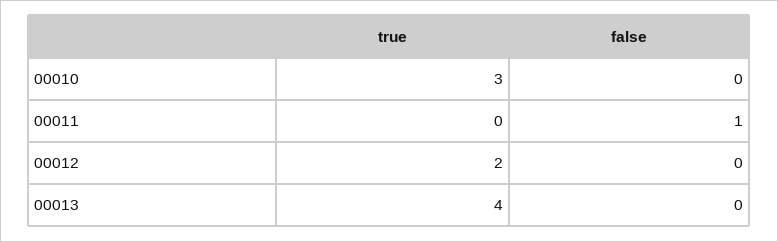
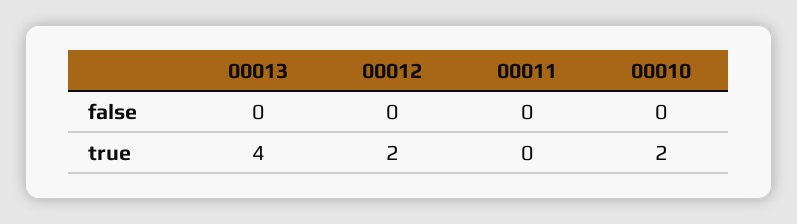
true, 00010: 3 -> 2
false, 00011: 1 -> 0

